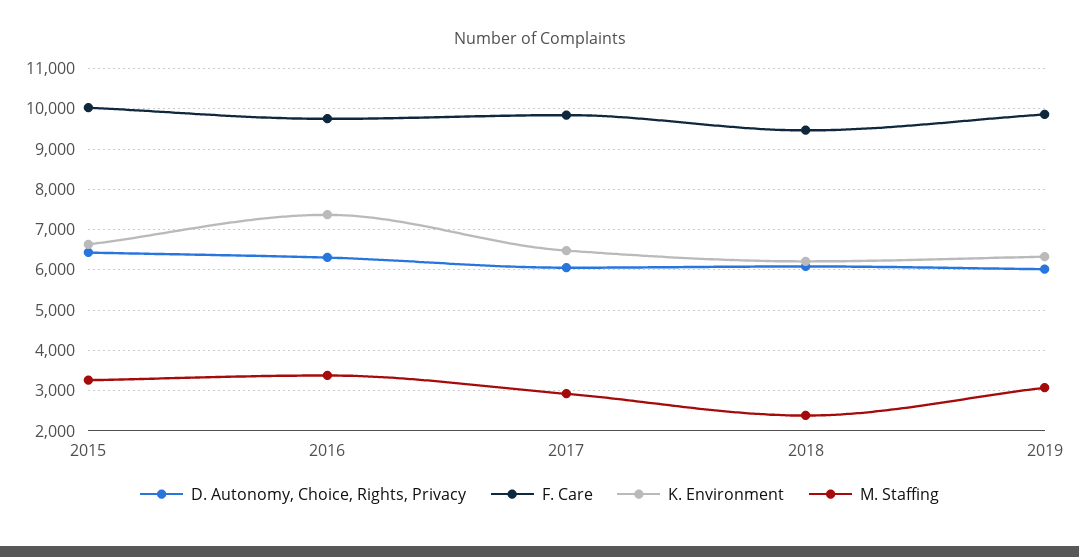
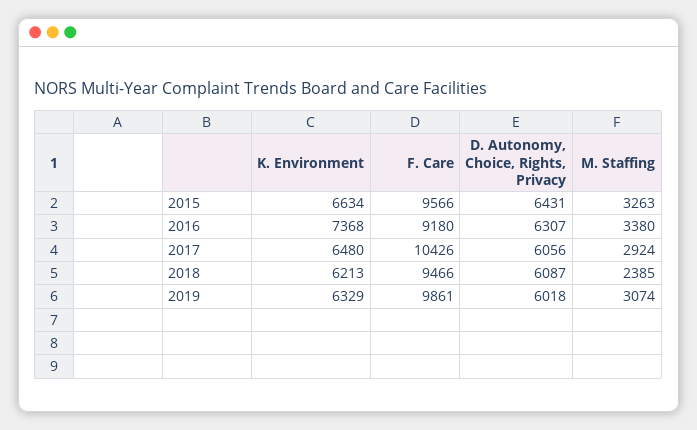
F. Care, 2015: 10000 -> 9566
F. Care, 2016: 9800 -> 9180
F. Care, 2017: 9800 -> 10426

